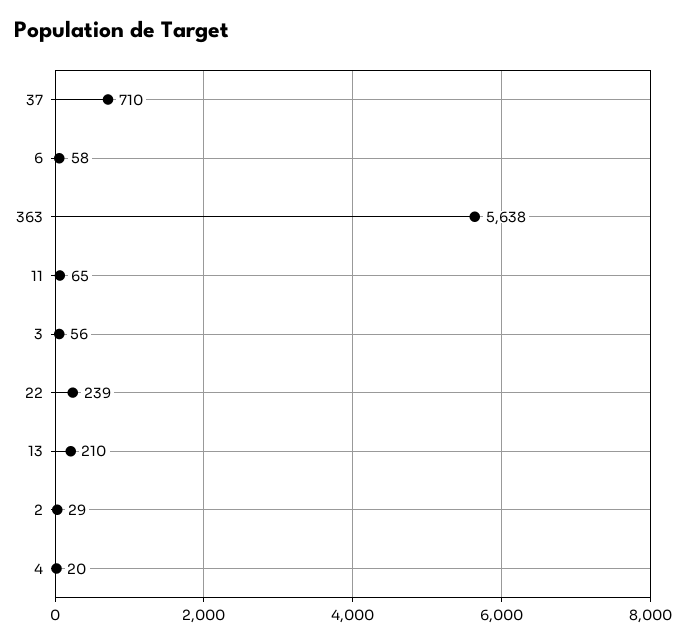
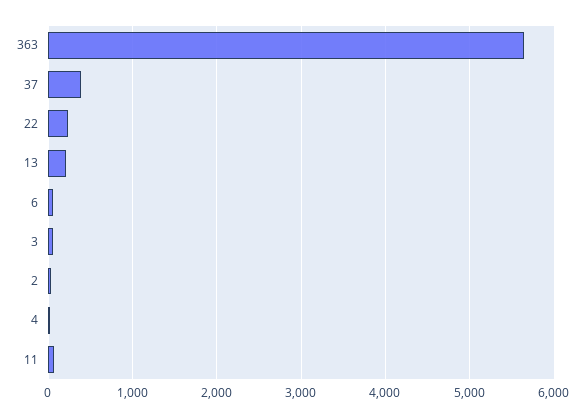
37: 710 -> 400

